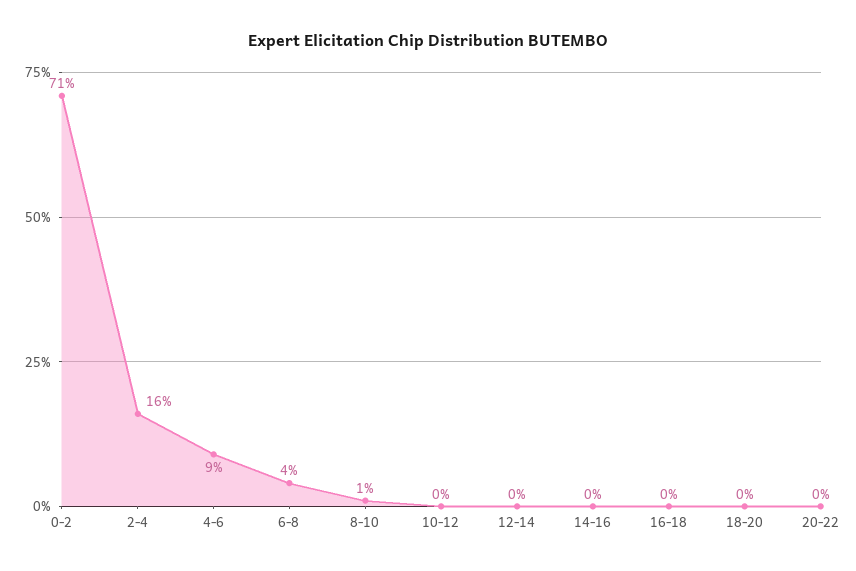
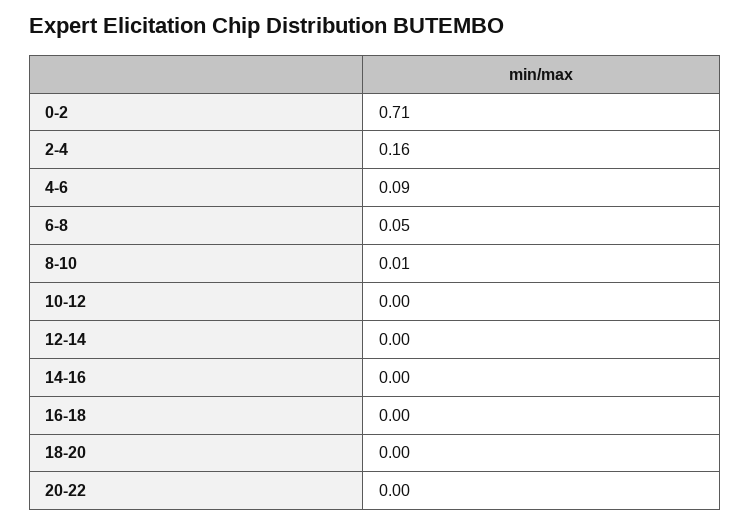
6-8: 0.04 -> 0.05

